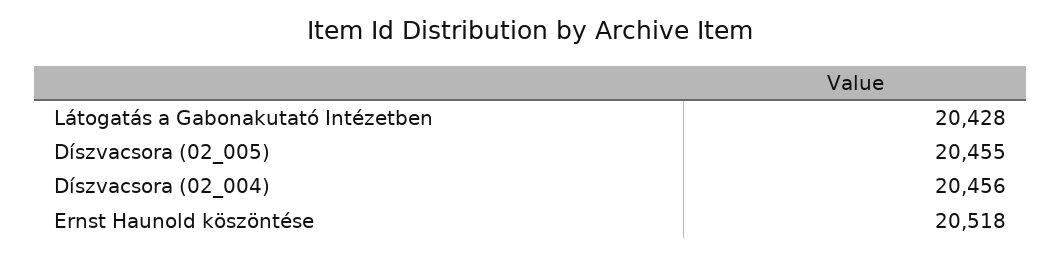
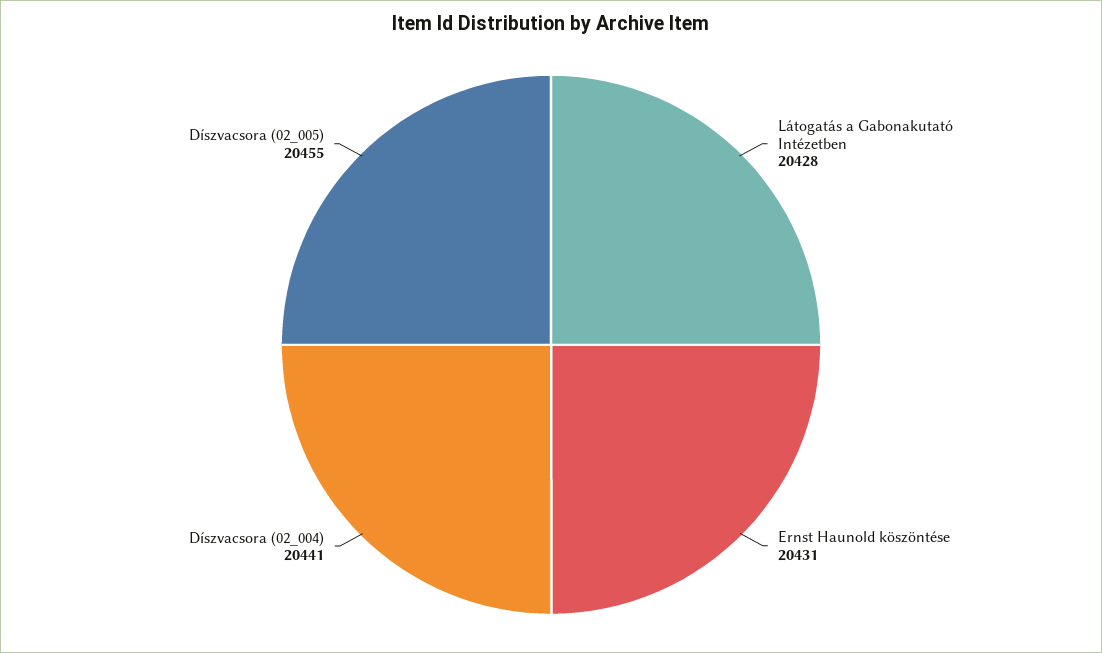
Díszvacsora (02_004): 20456 -> 20441
Ernst Haunold köszöntése: 20518 -> 20431

